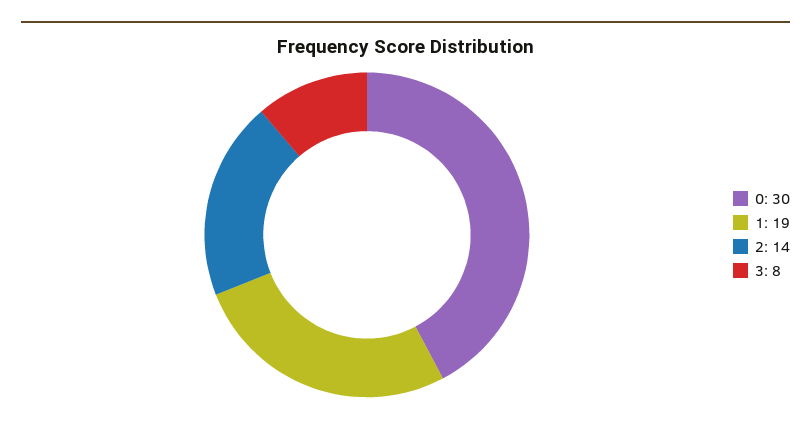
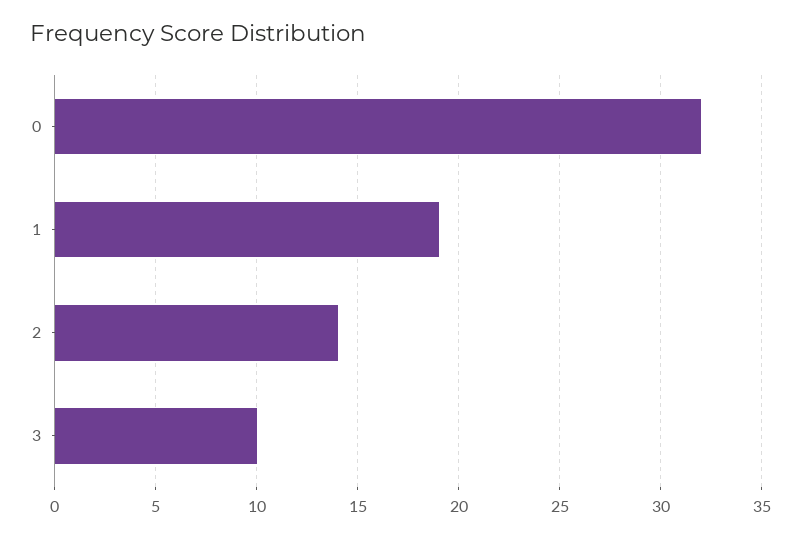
0: 30 -> 32
3: 8 -> 10

